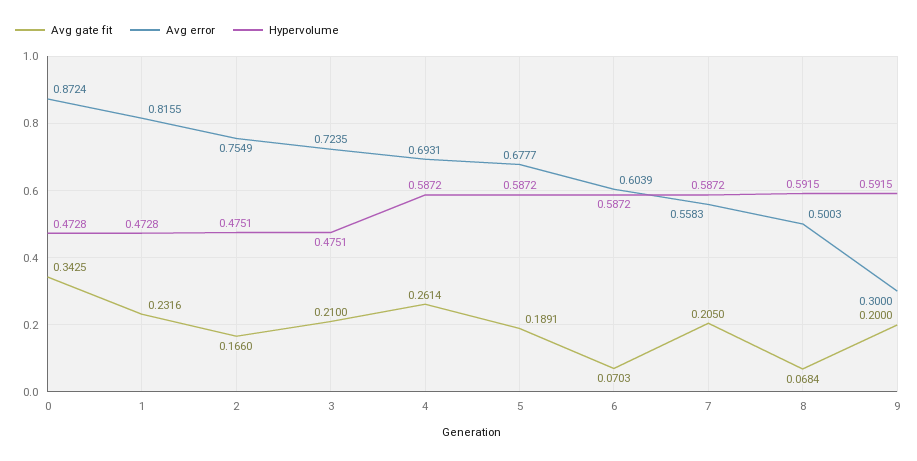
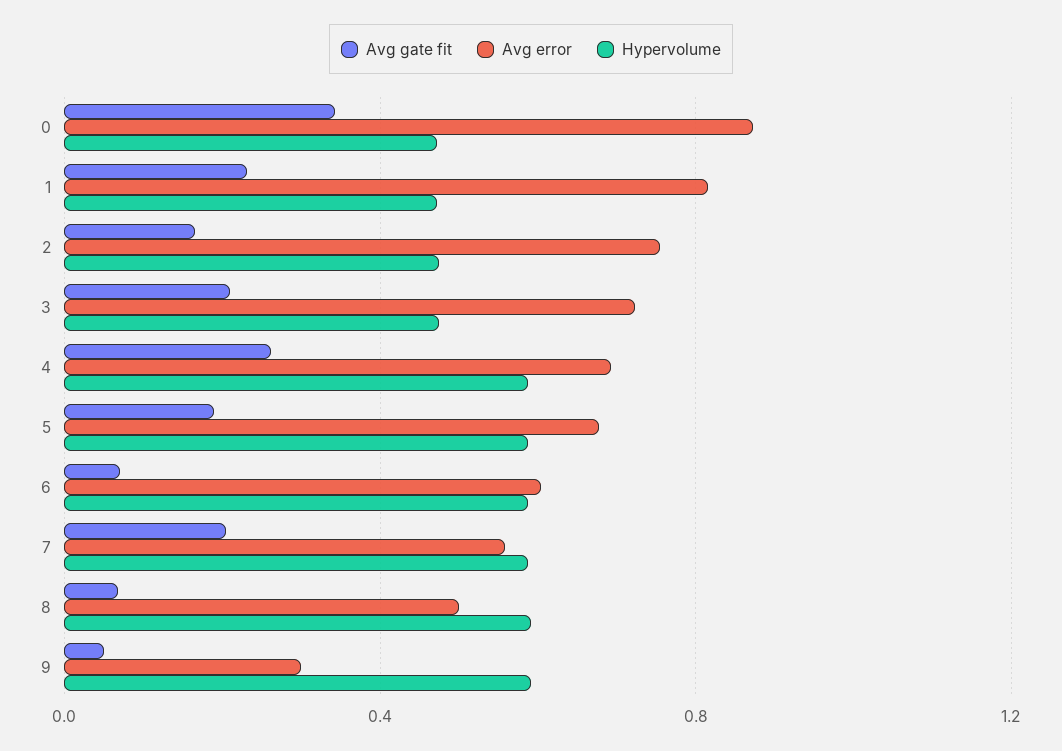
Avg gate fit, 9: 0.2 -> 0.05

